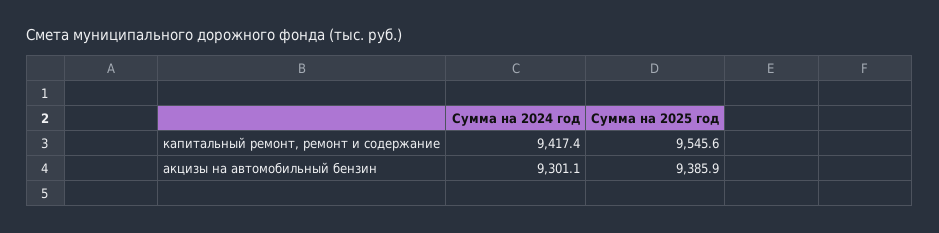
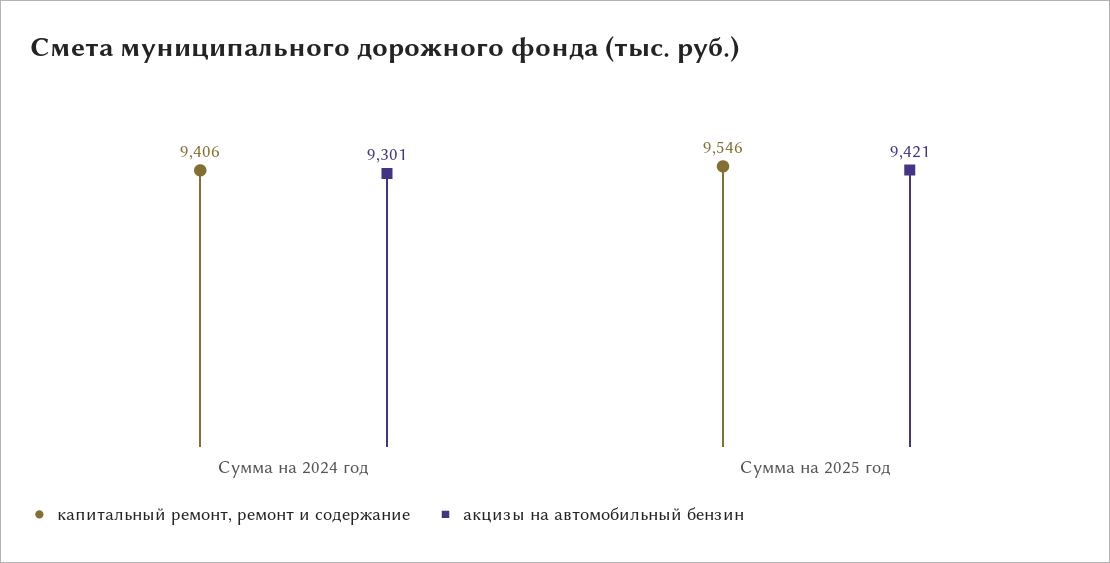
капитальный ремонт, ремонт и содержание, Сумма на 2024 год: 9417.4 -> 9406
акцизы на автомобильный бензин, Сумма на 2025 год: 9385.9 -> 9421

